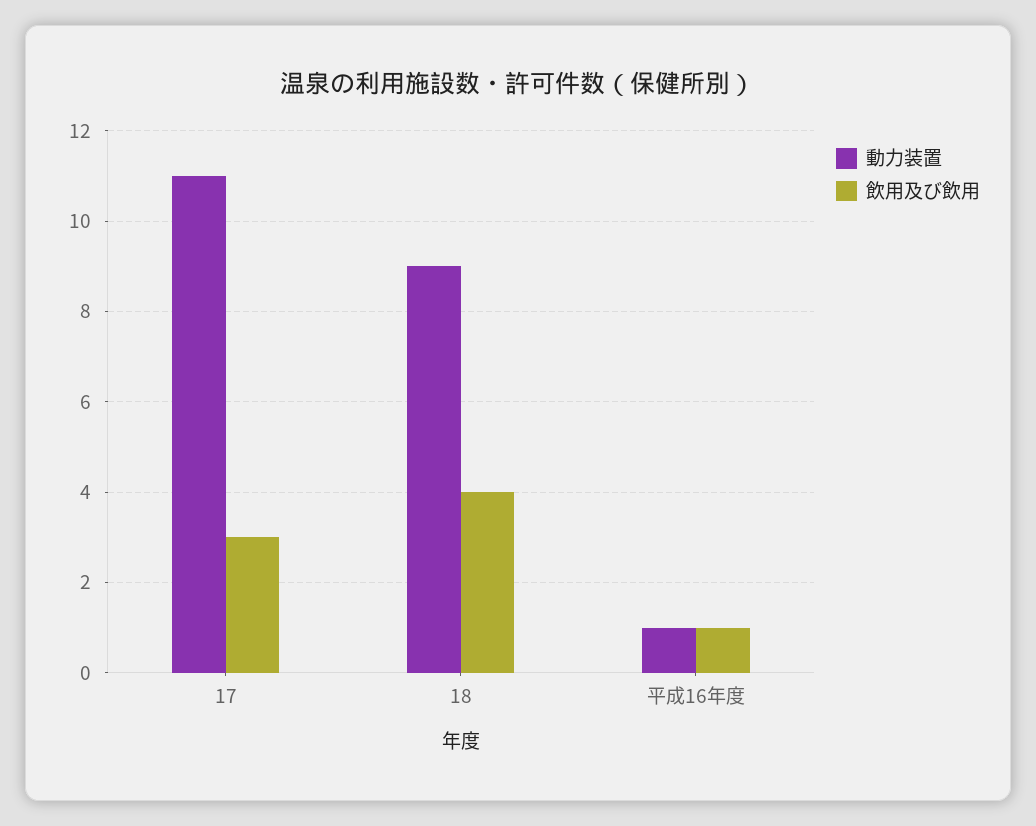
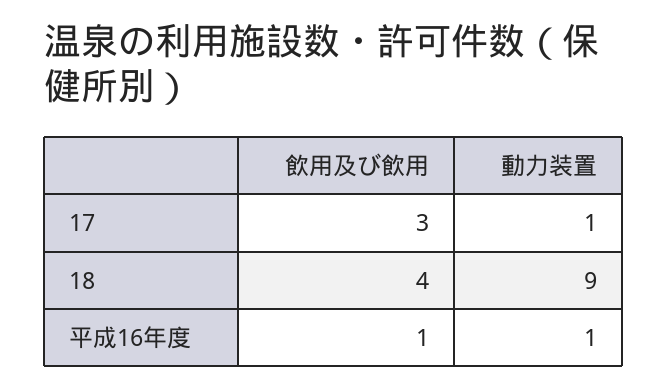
動力装置, 17: 11 -> 1

